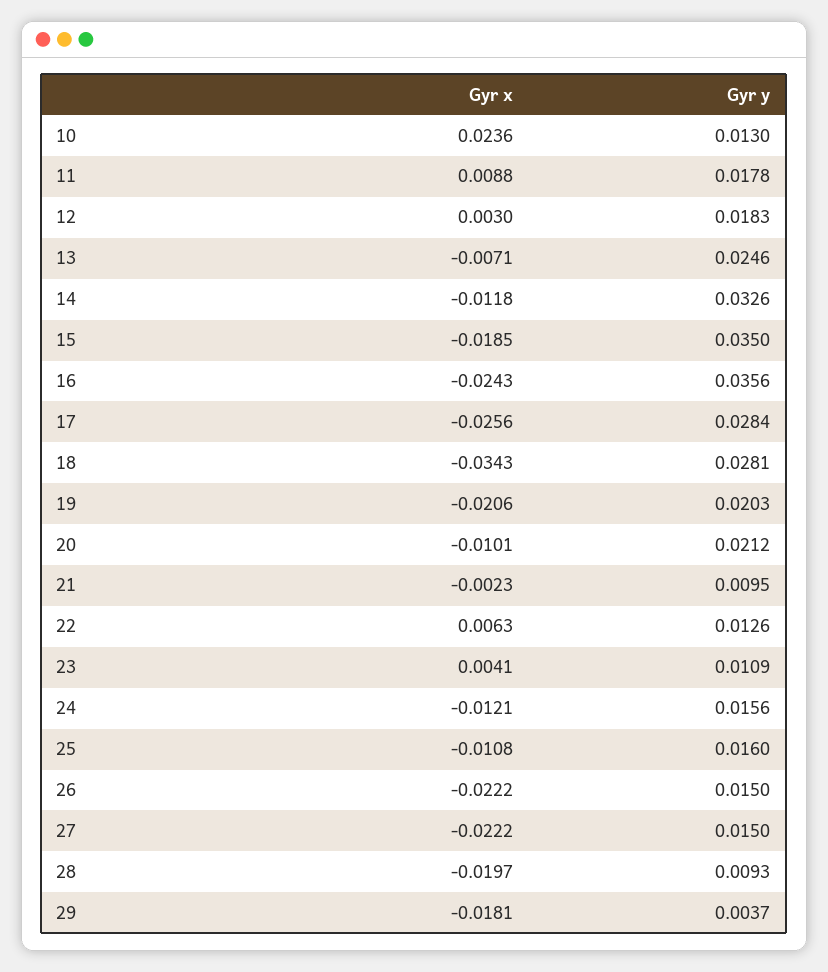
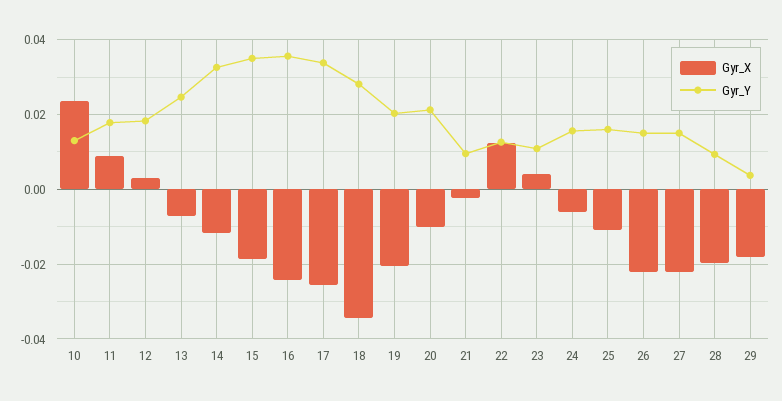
Gyr y, 17: 0.0284 -> 0.034
Gyr x, 22: 0.0063 -> 0.012
Gyr x, 24: -0.0121 -> -0.006

